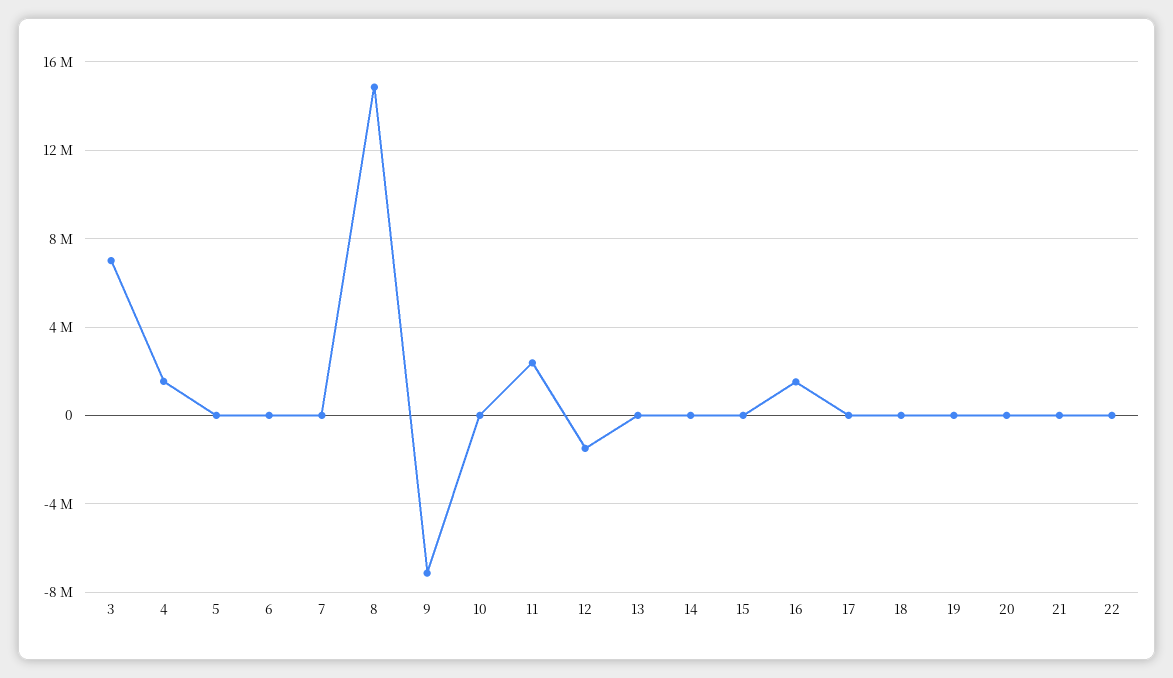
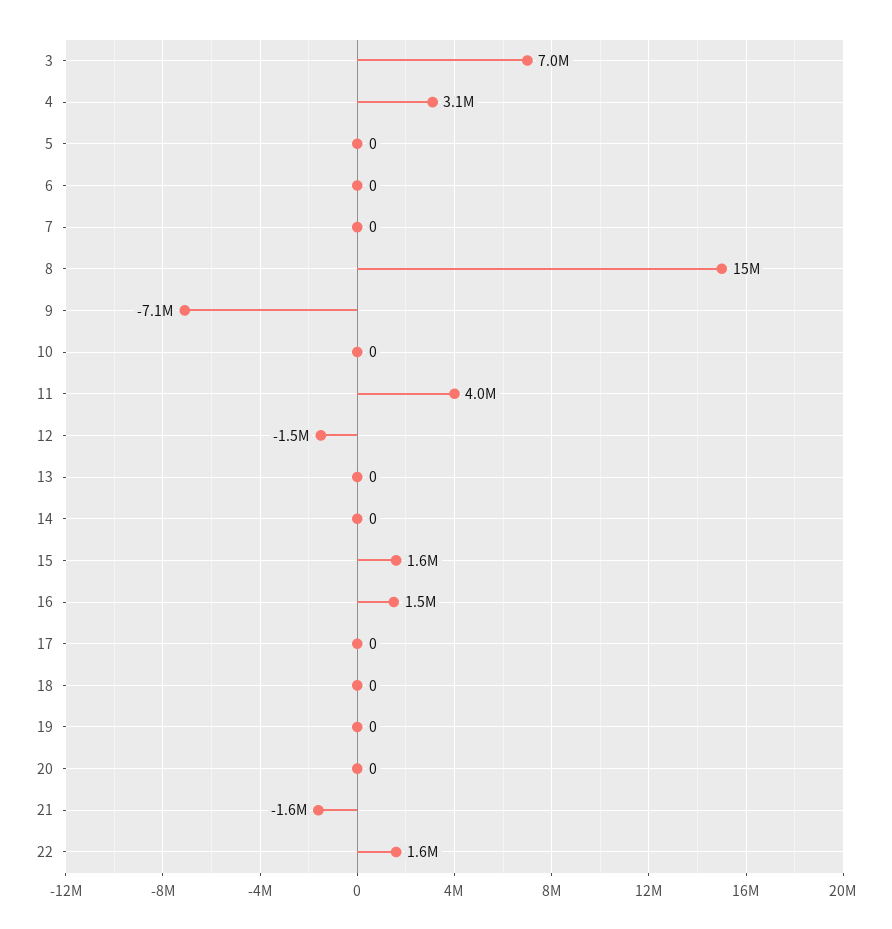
4: 1500000 -> 3100000
11: 2500000 -> 4000000
15: 0 -> 1600000
21: 0 -> -1600000
22: 0 -> 1600000

